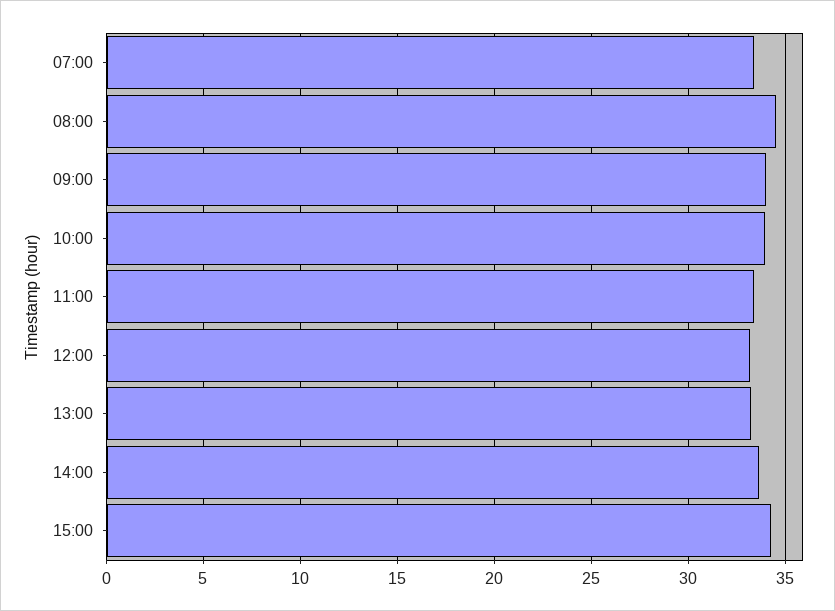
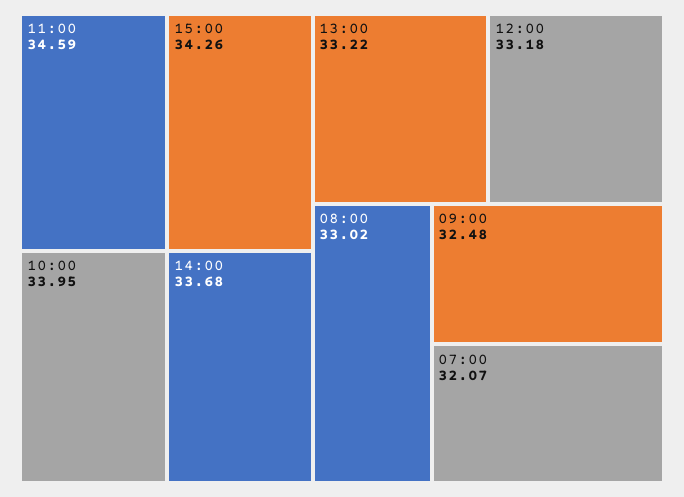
07:00: 33.5 -> 32.07
08:00: 34.5 -> 33.02
09:00: 34 -> 32.48
11:00: 33.5 -> 34.59

